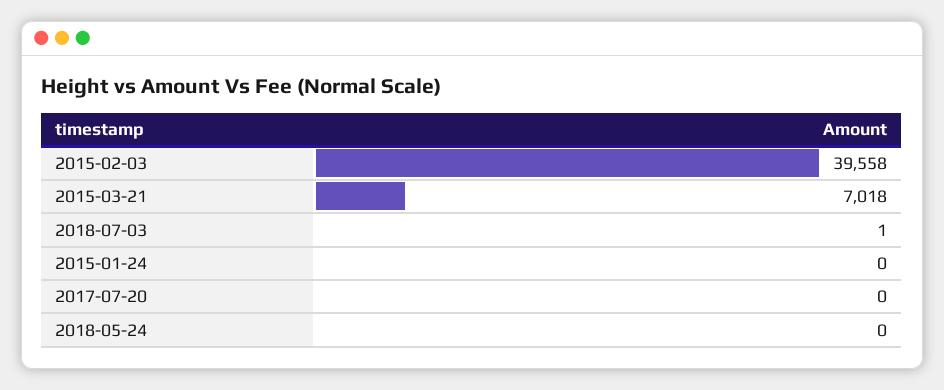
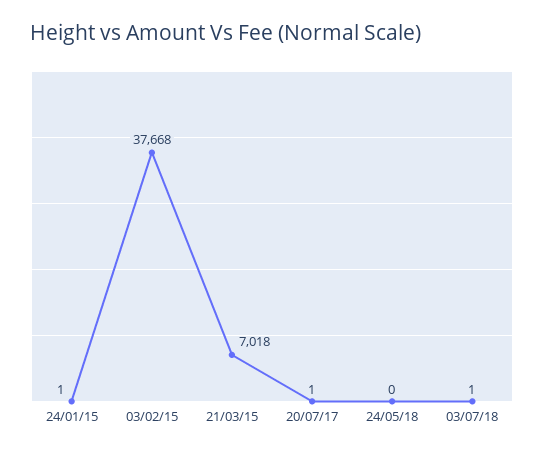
2015-02-03: 39558 -> 37668
2015-01-24: 0 -> 1
2017-07-20: 0 -> 1

